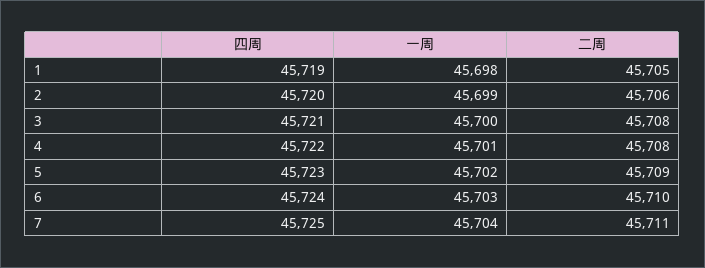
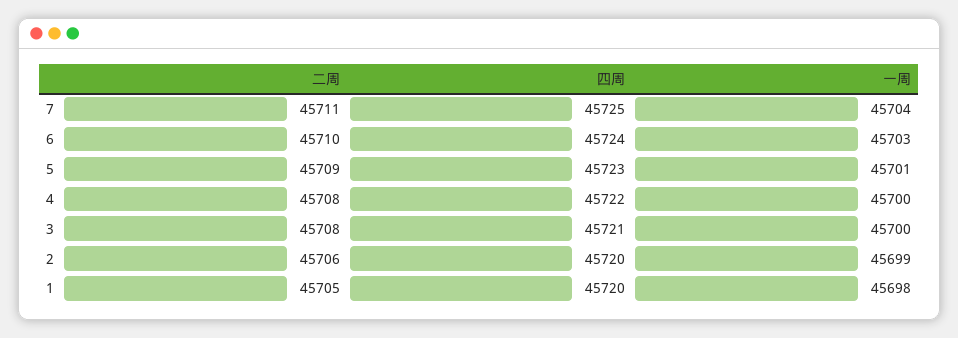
四周, 1: 45719 -> 45720
一周, 4: 45701 -> 45700
一周, 5: 45702 -> 45701

